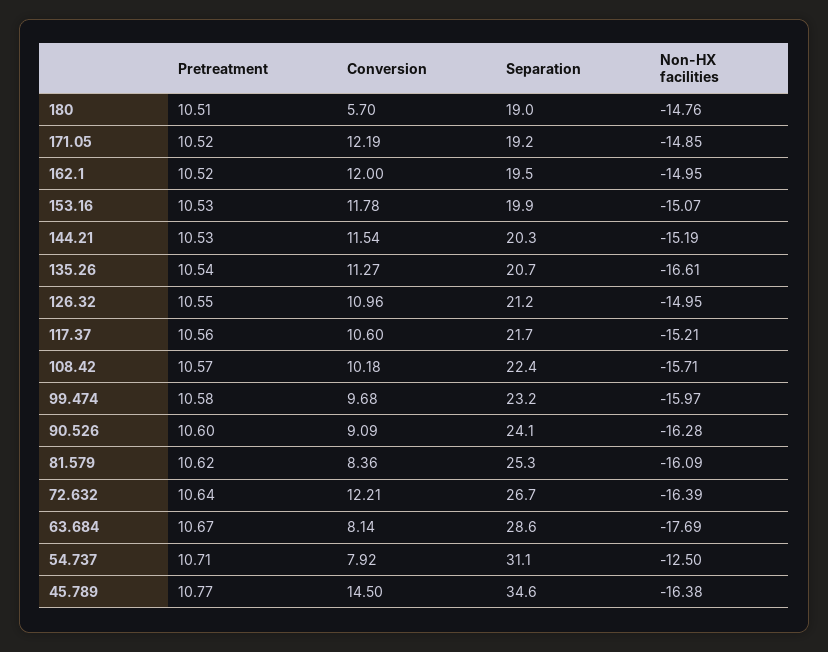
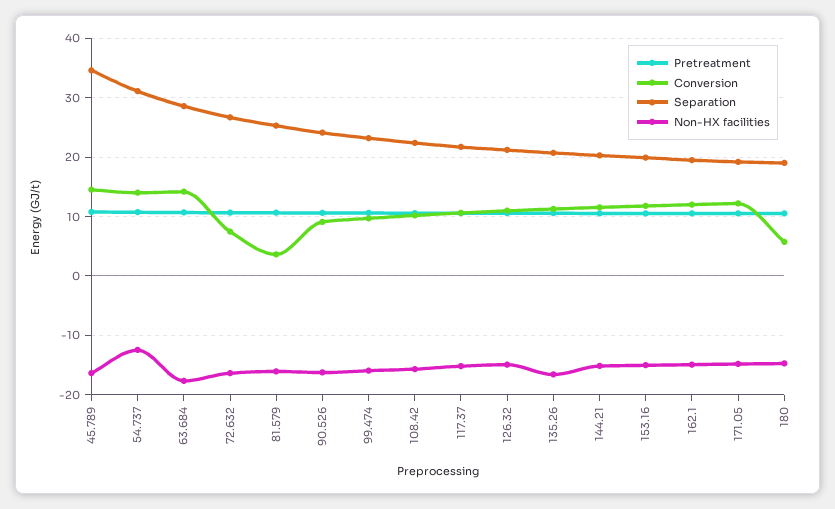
Conversion, 81.579: 8.36 -> 4
Conversion, 72.632: 12.21 -> 8
Conversion, 63.684: 8.14 -> 14
Conversion, 54.737: 7.92 -> 14

